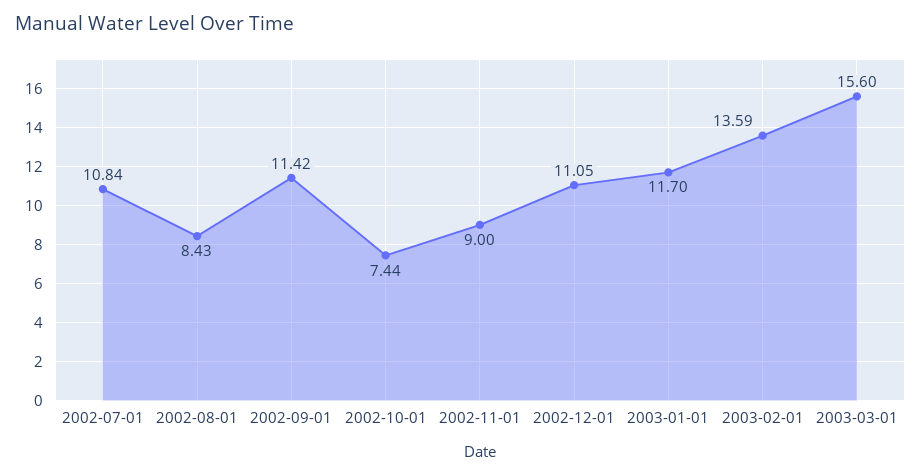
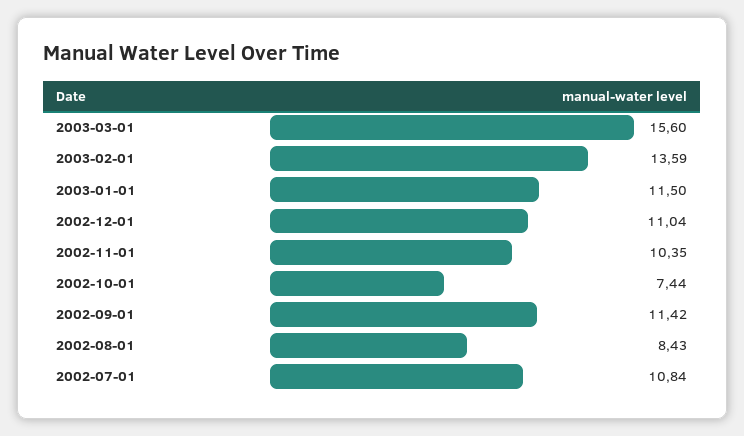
2002-11-01: 9 -> 10.35
2002-12-01: 11.05 -> 11.04
2003-01-01: 11.7 -> 11.5

